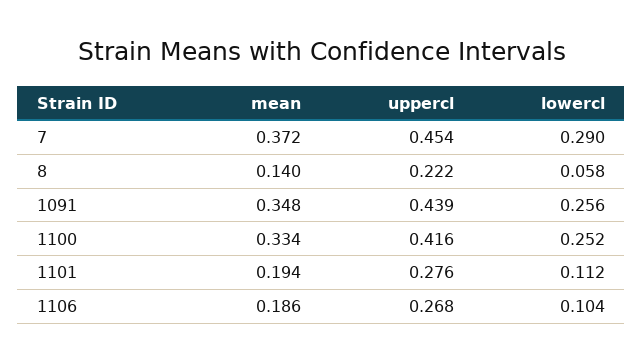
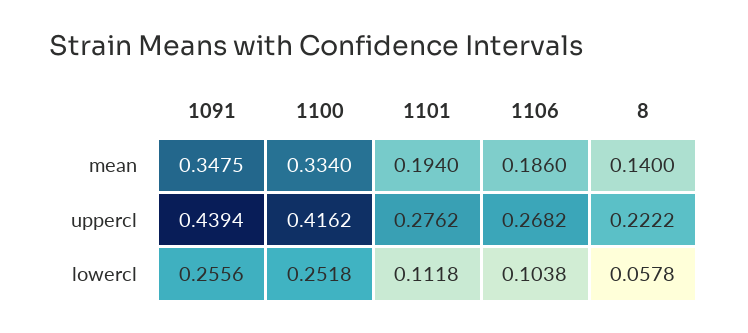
mean, 7: 0.372 -> none
uppercl, 7: 0.454 -> none
lowercl, 7: 0.29 -> none

